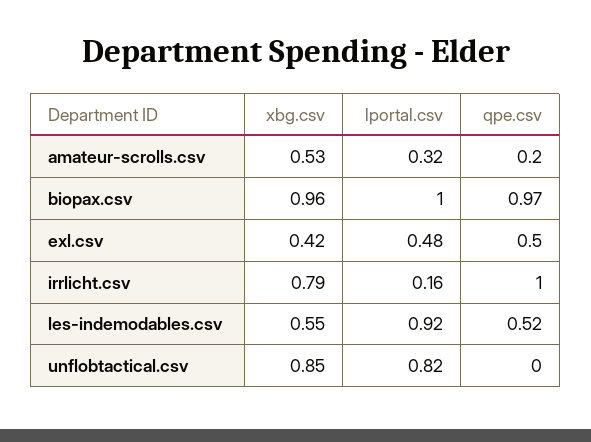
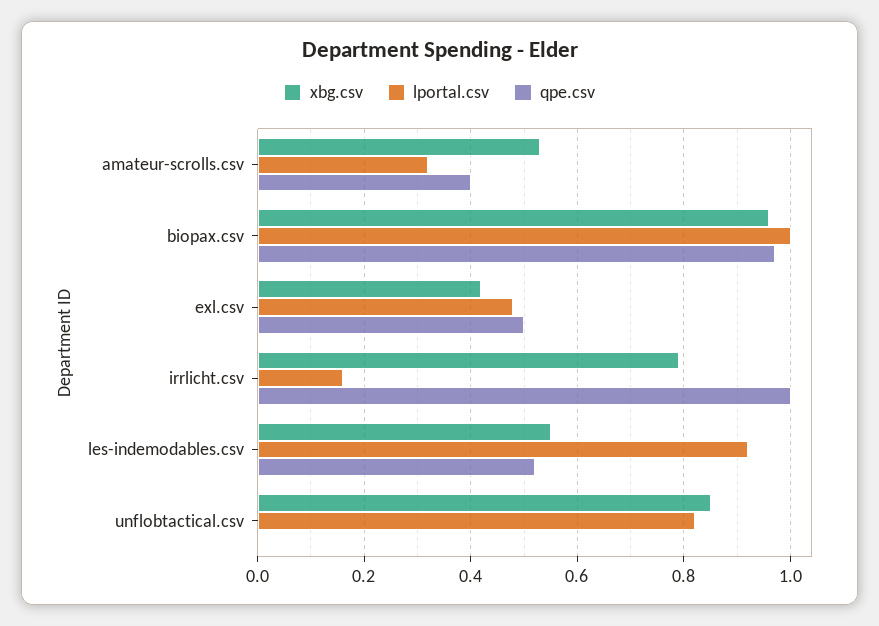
qpe.csv, amateur-scrolls.csv: 0.2 -> 0.4

